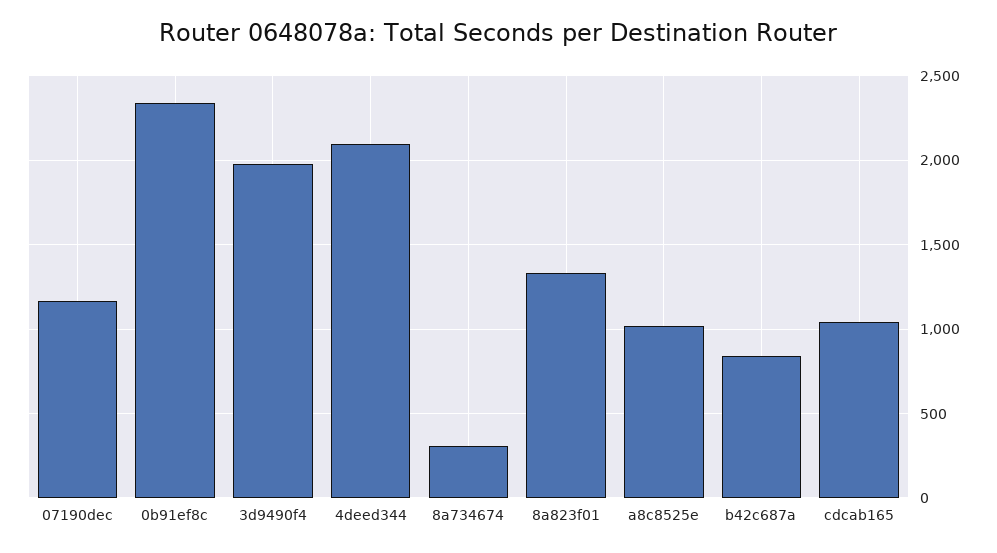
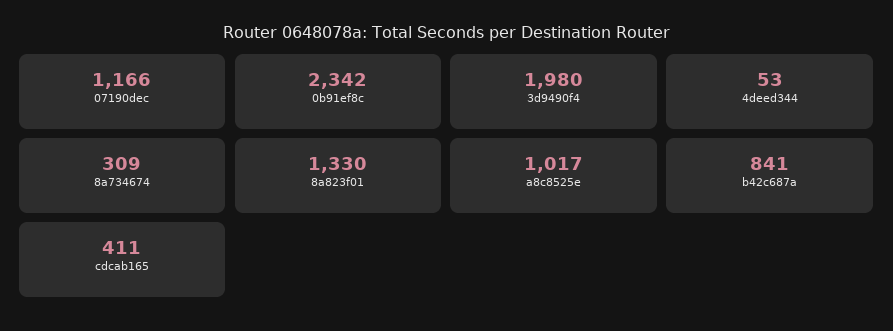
4deed344: 2100 -> 53
cdcab165: 1050 -> 411

